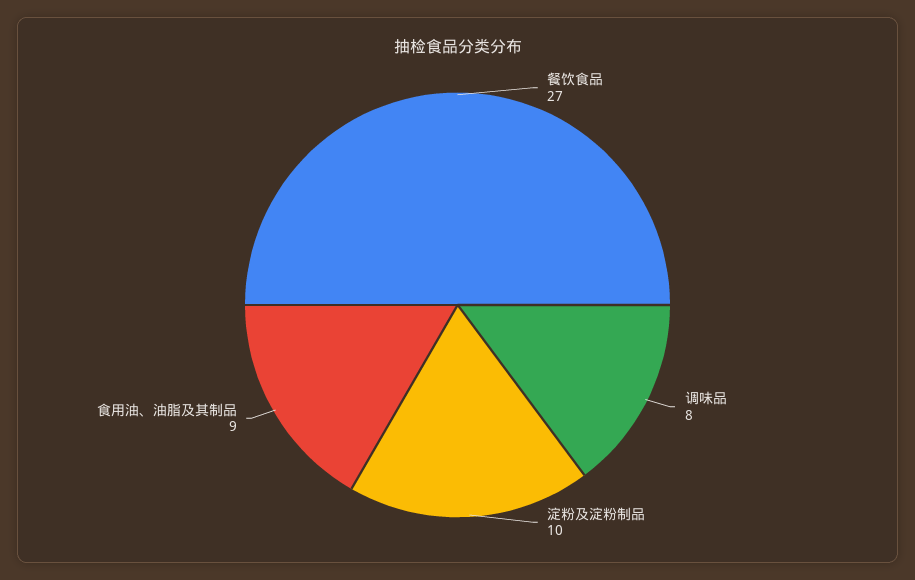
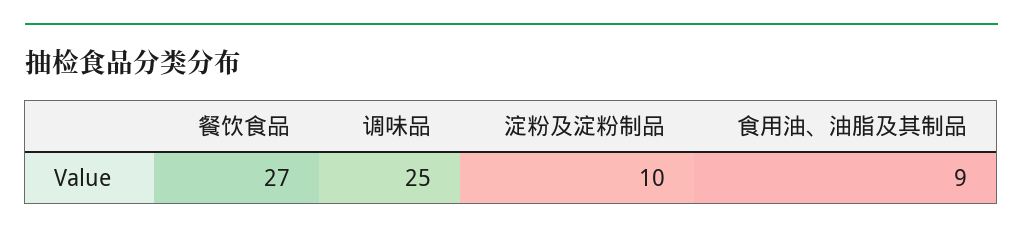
调味品: 8 -> 25

